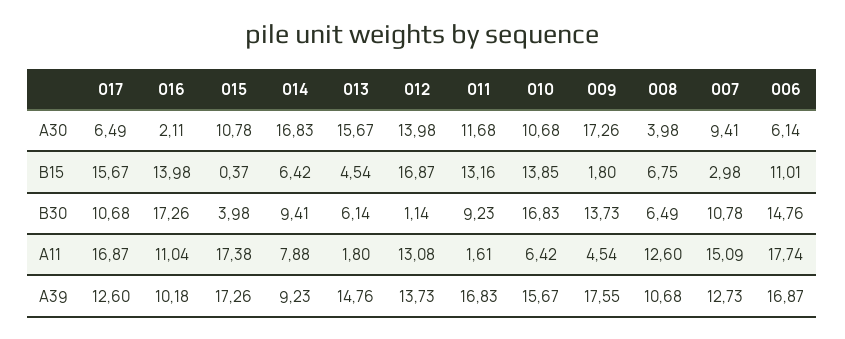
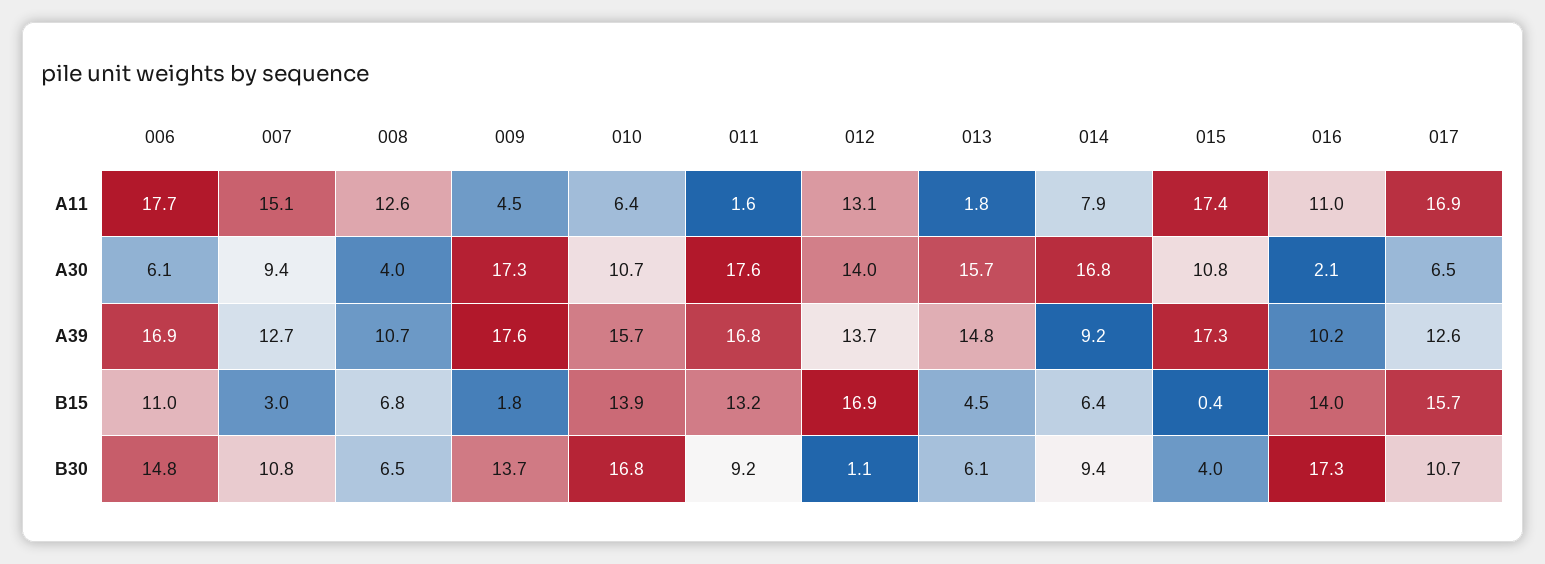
011, A30: 11.68 -> 17.6

